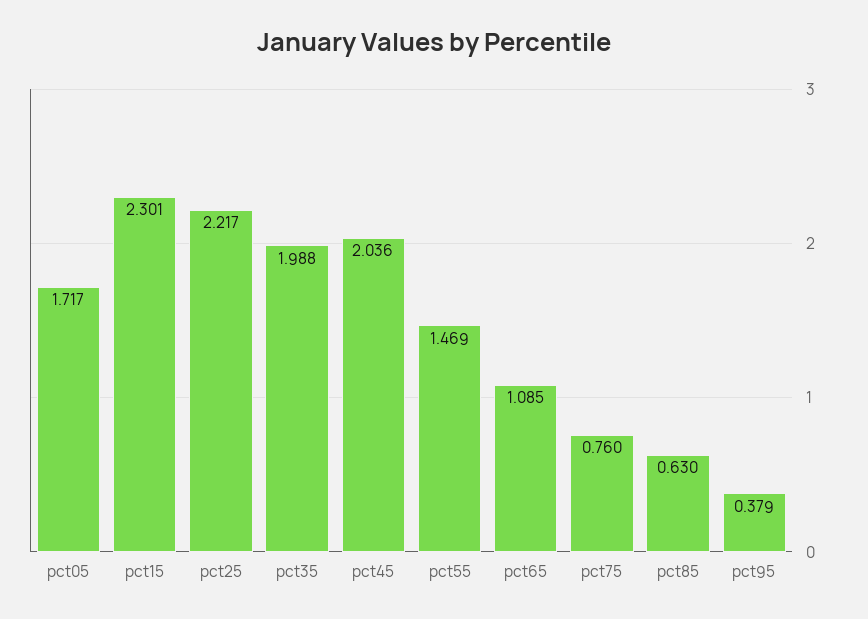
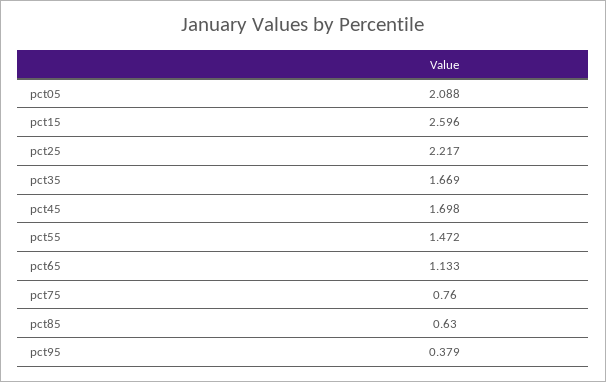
pct05: 1.717 -> 2.088
pct15: 2.301 -> 2.596
pct35: 1.988 -> 1.669
pct45: 2.036 -> 1.698
pct55: 1.469 -> 1.472
pct65: 1.085 -> 1.133

